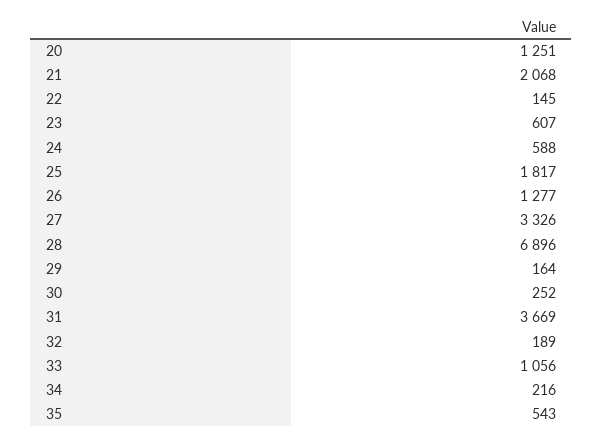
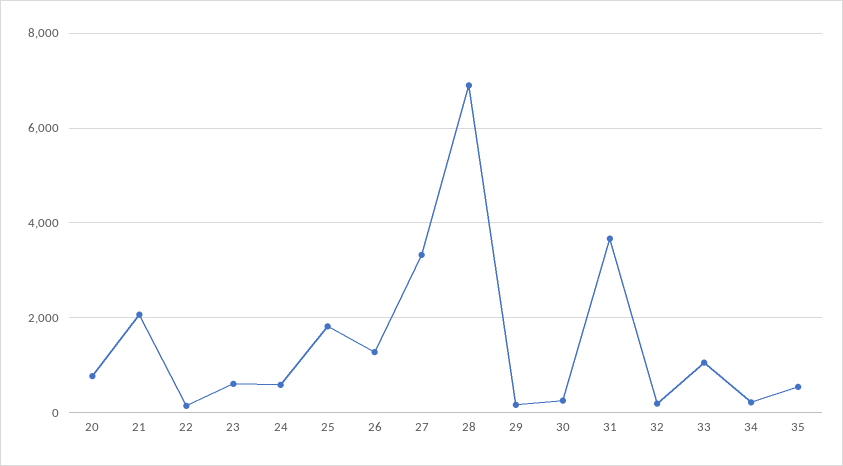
20: 1251 -> 800

